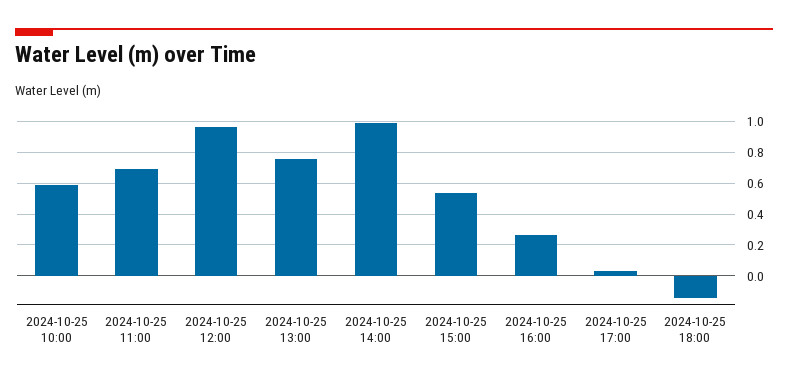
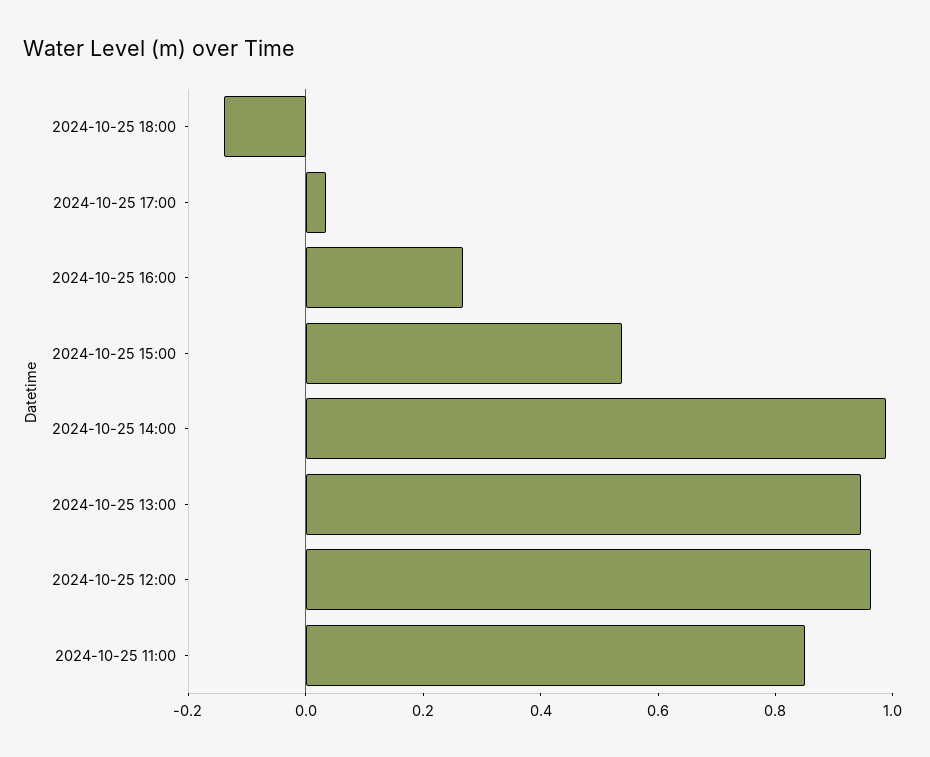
2024-10-25 10:00: 0.6 -> none
2024-10-25 11:00: 0.7 -> 0.85
2024-10-25 13:00: 0.75 -> 0.95

